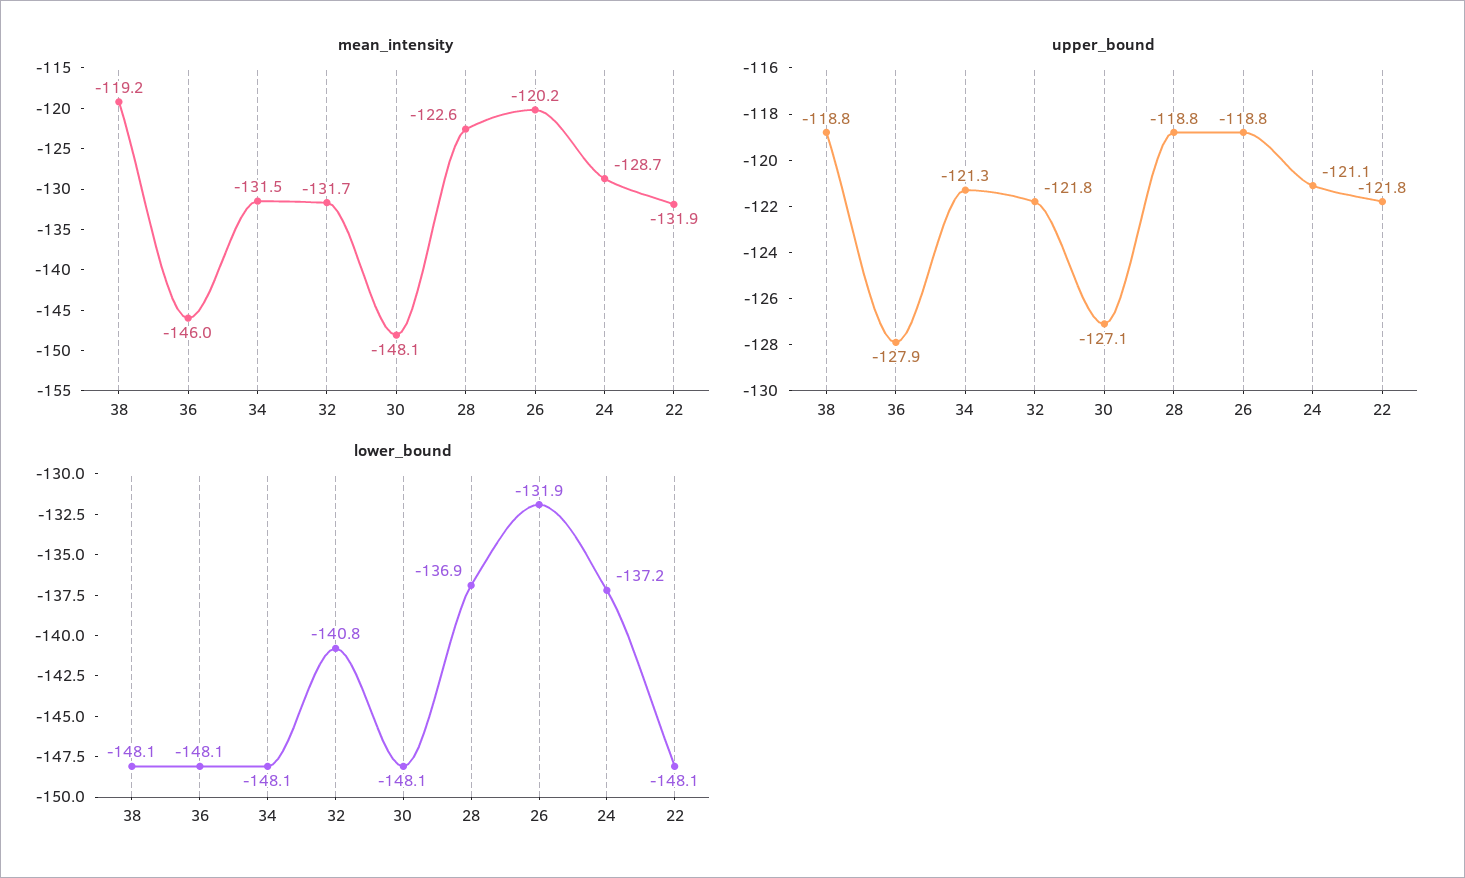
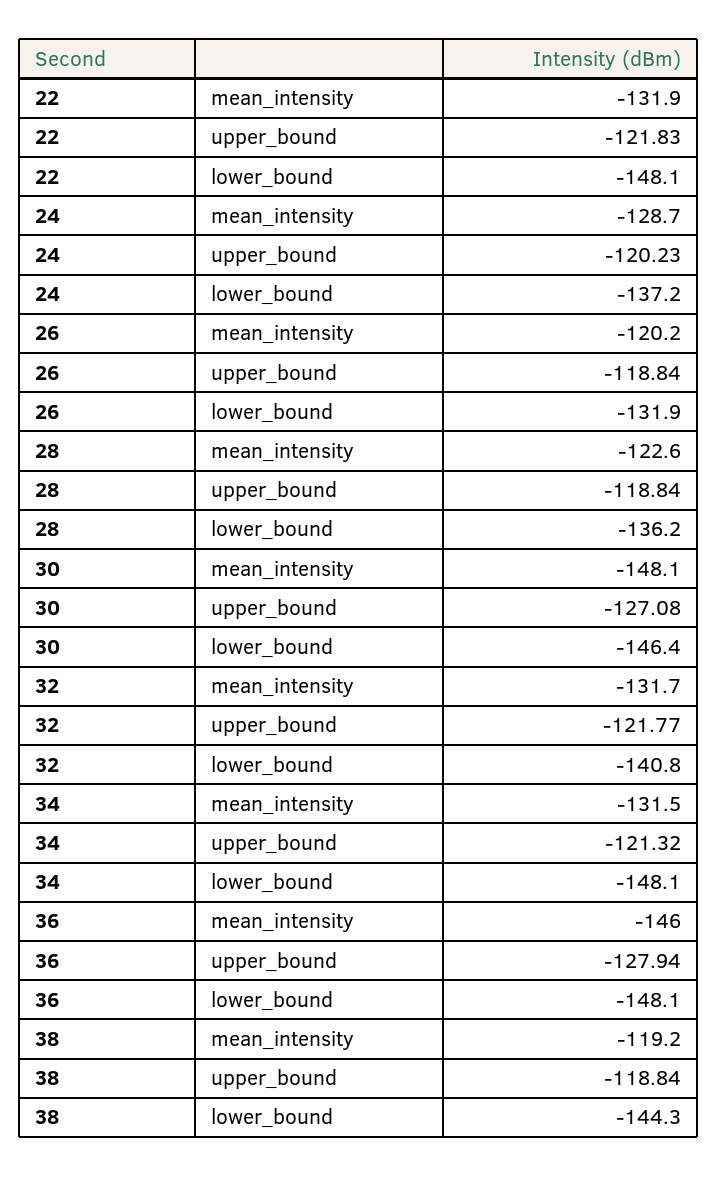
upper_bound, 24: -121.1 -> -120.23
lower_bound, 38: -148.1 -> -144.3
lower_bound, 30: -148.1 -> -146.4
lower_bound, 28: -136.9 -> -136.2

